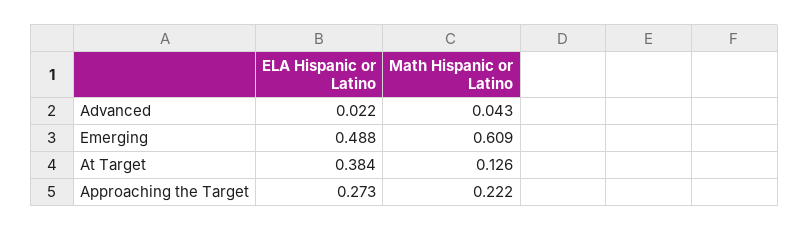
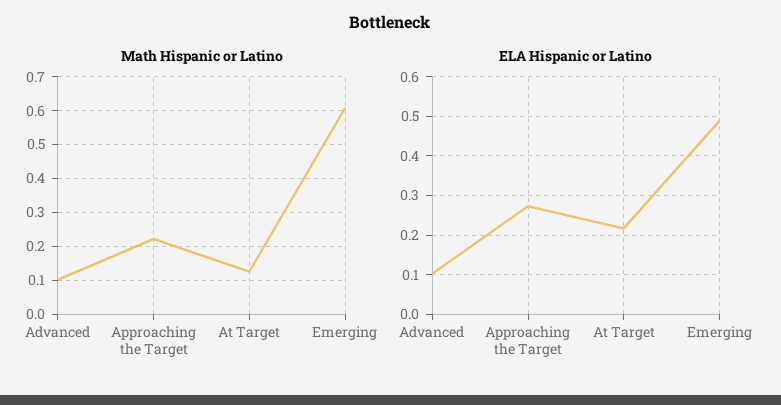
ELA Hispanic or Latino, Advanced: 0.022 -> 0.1
Math Hispanic or Latino, Advanced: 0.043 -> 0.1
ELA Hispanic or Latino, At Target: 0.384 -> 0.22

